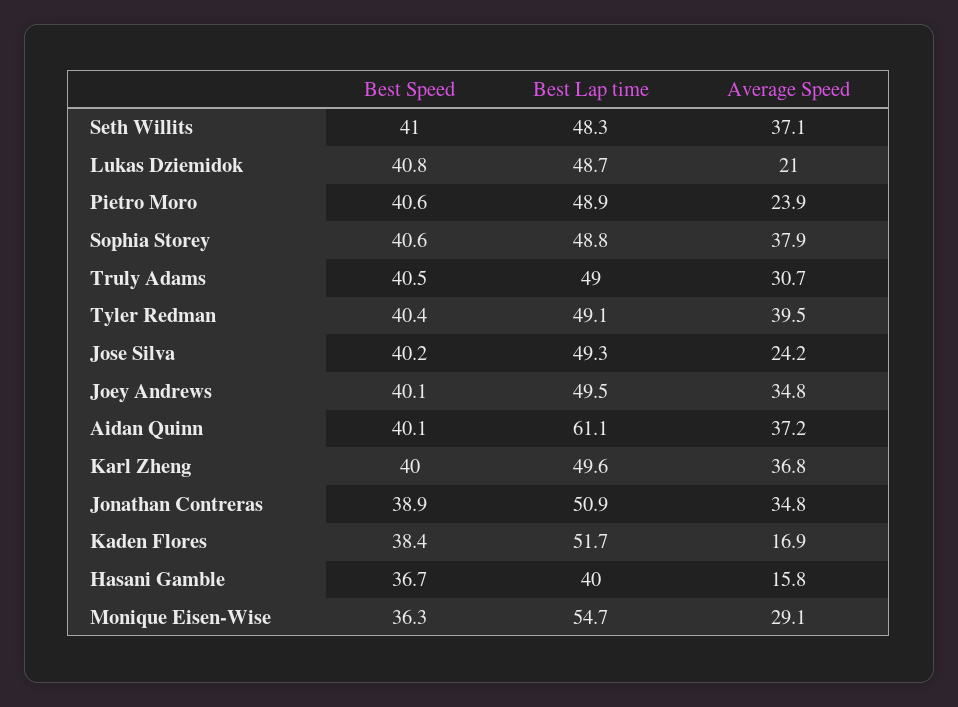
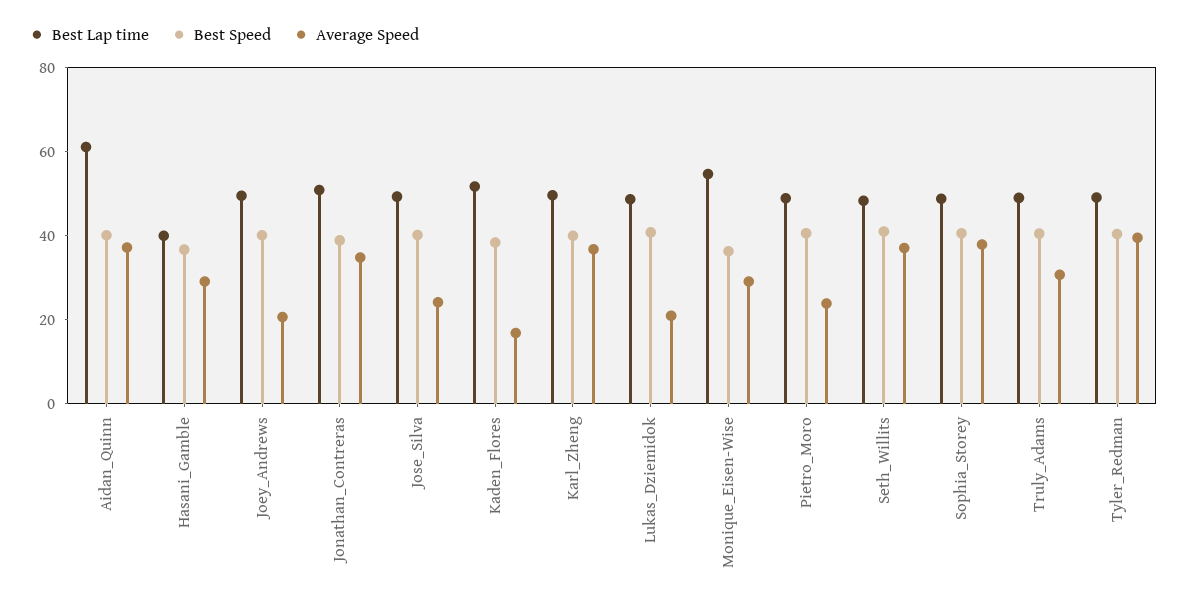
Average Speed, Joey Andrews: 34.8 -> 20
Average Speed, Hasani Gamble: 15.8 -> 30

